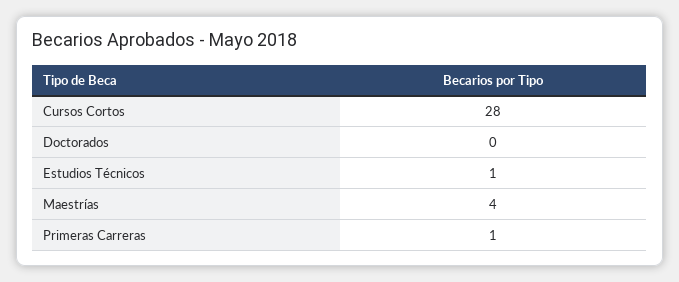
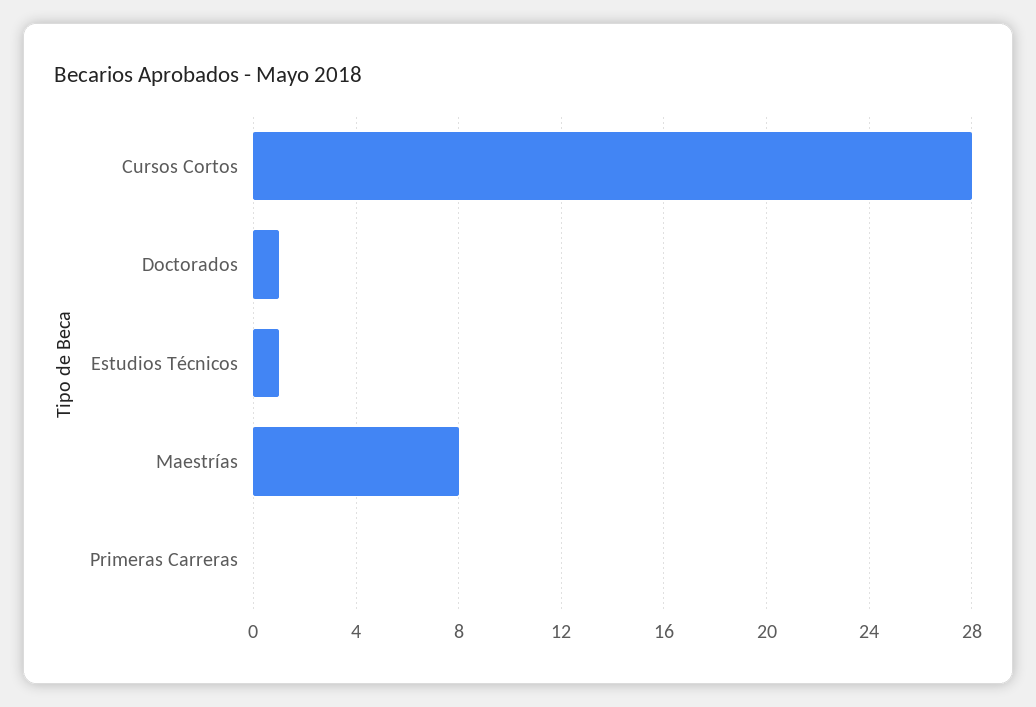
Doctorados: 0 -> 1
Maestrías: 4 -> 8
Primeras Carreras: 1 -> 0

